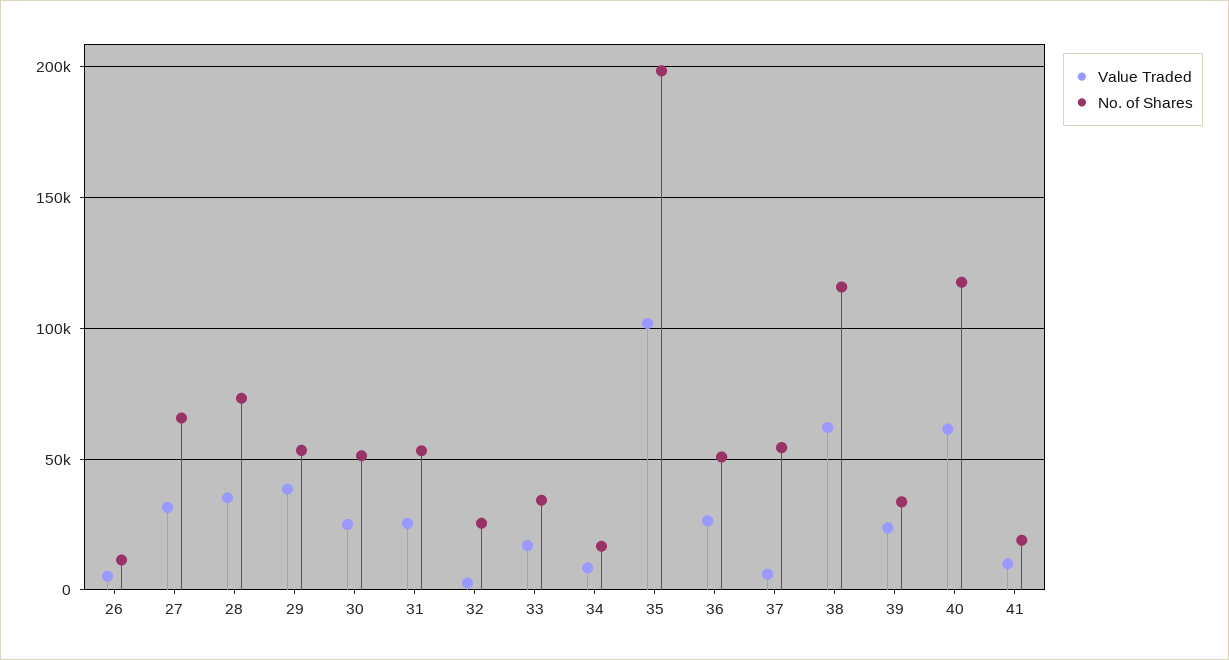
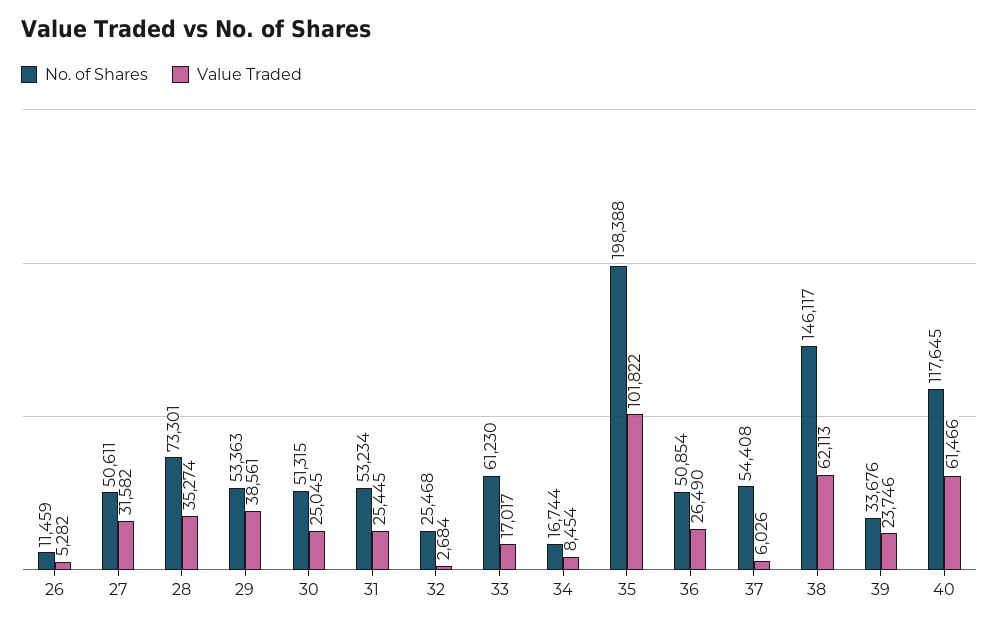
No. of Shares, 27: 65000 -> 50611
No. of Shares, 33: 35000 -> 61230
No. of Shares, 38: 115000 -> 146117
Value Traded, 41: 10000 -> none
No. of Shares, 41: 20000 -> none

